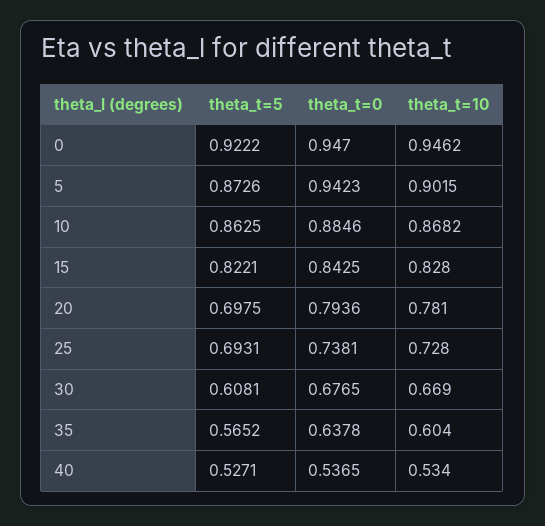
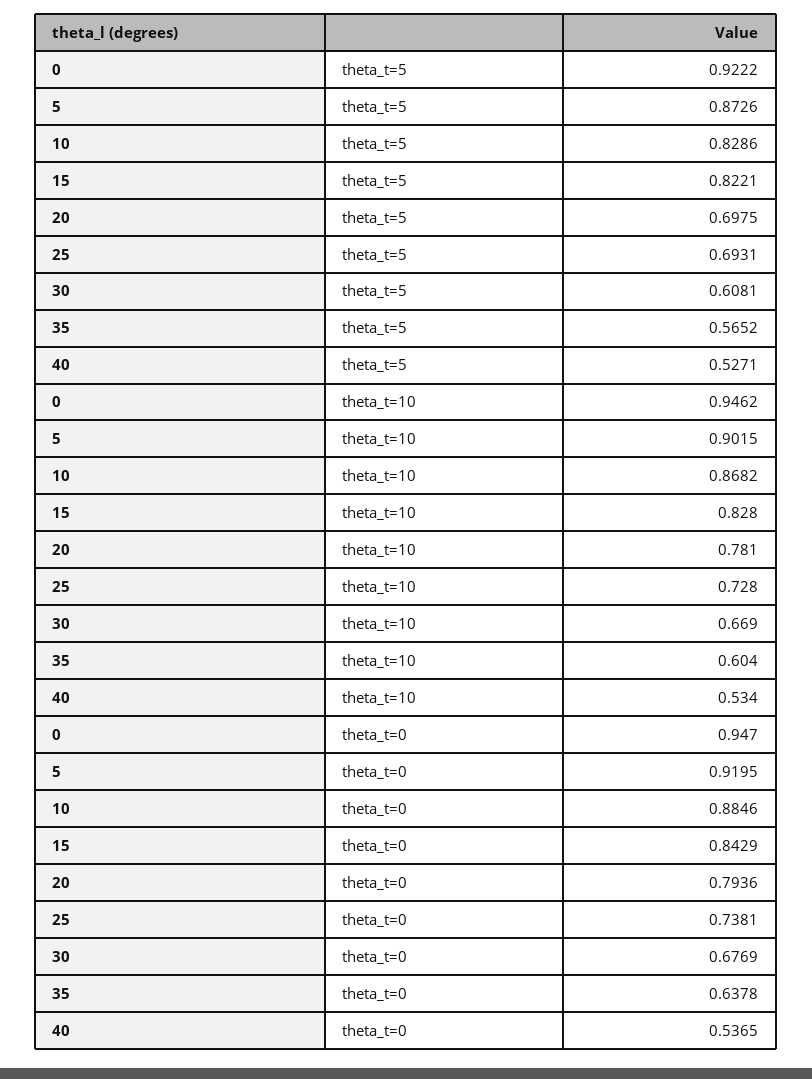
theta_t=0, 5: 0.9423 -> 0.9195
theta_t=5, 10: 0.8625 -> 0.8286
theta_t=0, 15: 0.8425 -> 0.8429
theta_t=0, 30: 0.6765 -> 0.6769

